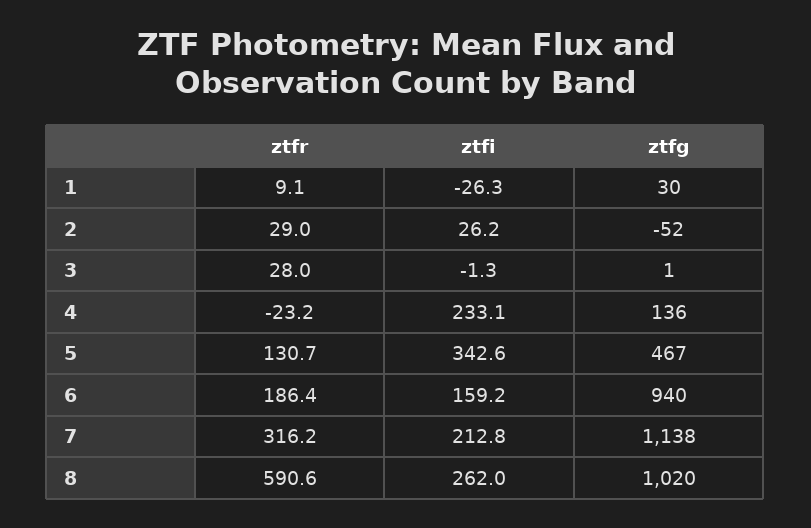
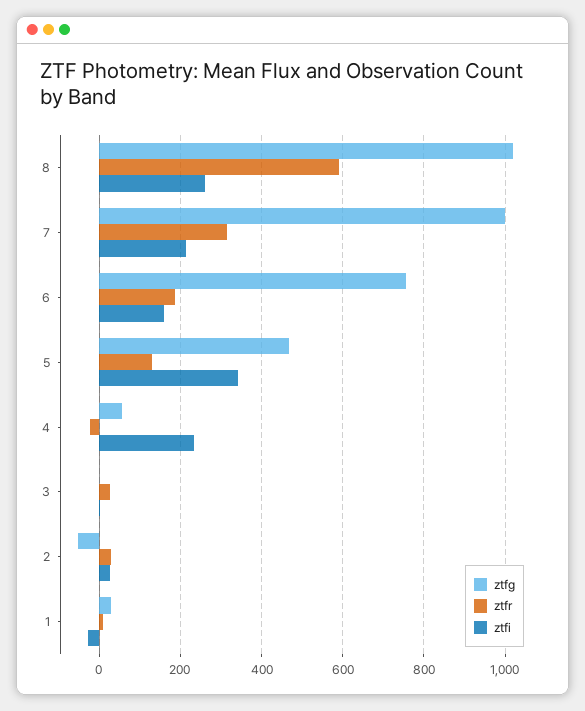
ztfg, 4: 136 -> 60
ztfg, 6: 940 -> 760
ztfg, 7: 1138 -> 1000

